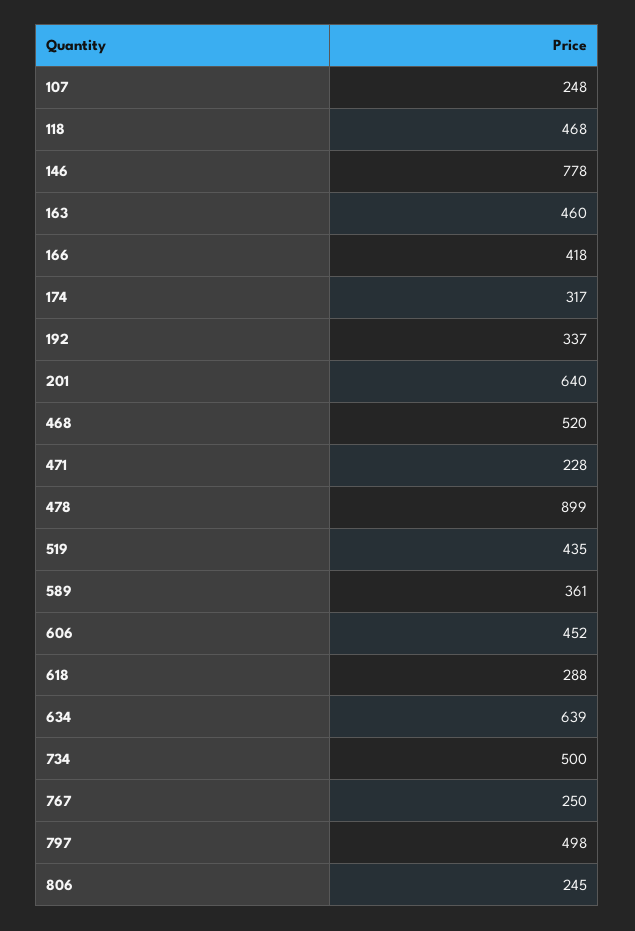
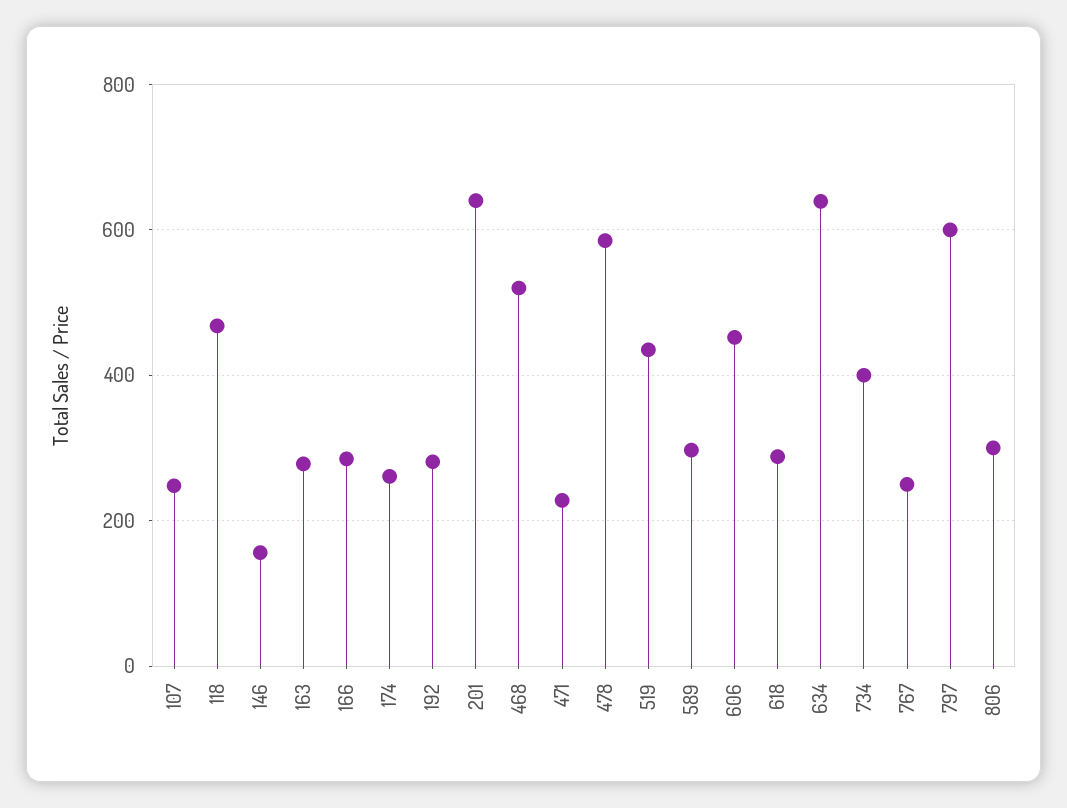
146: 778 -> 160
163: 460 -> 280
166: 418 -> 280
174: 317 -> 260
192: 337 -> 280
478: 899 -> 580
589: 361 -> 300
734: 500 -> 400
797: 498 -> 600
806: 245 -> 300

